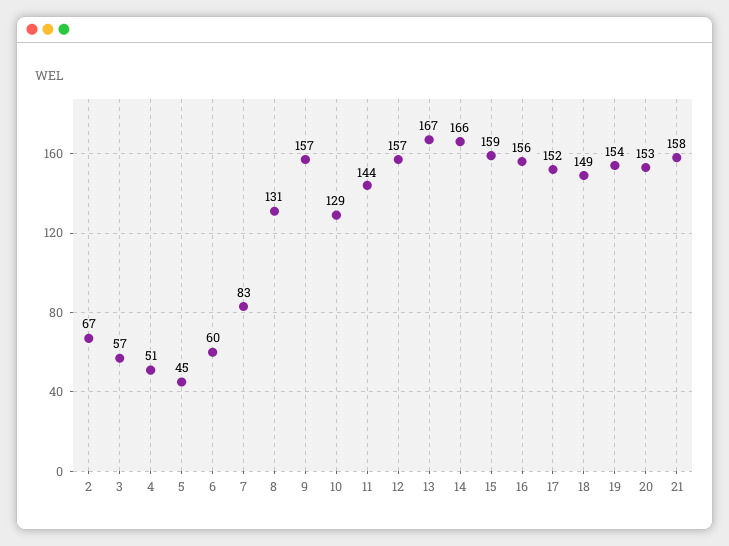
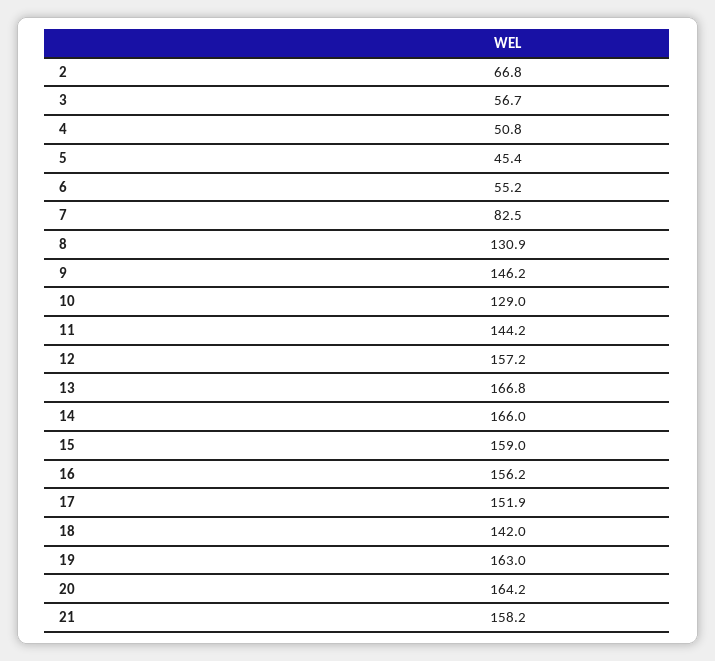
6: 60 -> 55.2
9: 157 -> 146.2
18: 149 -> 142
19: 154 -> 163
20: 153 -> 164.2

